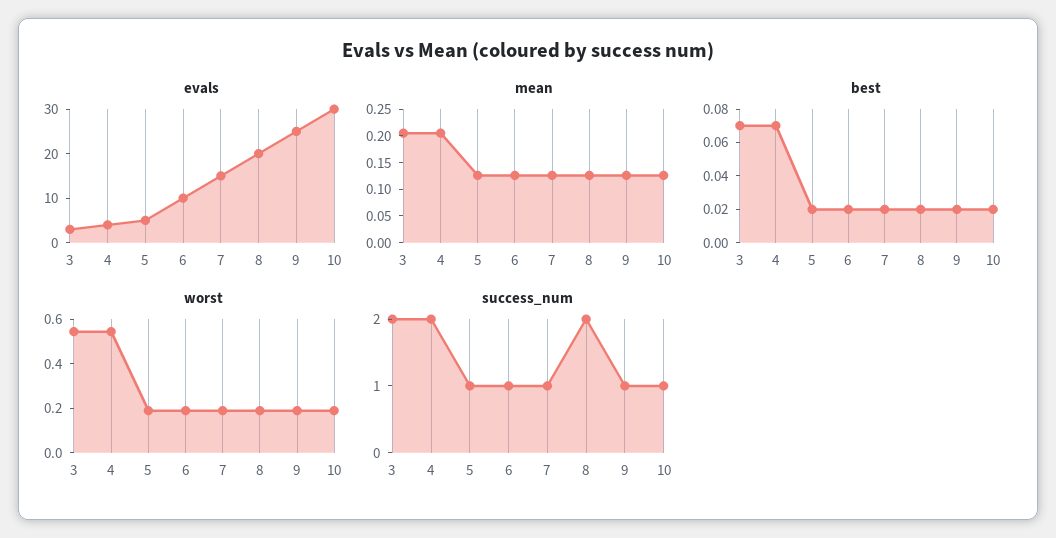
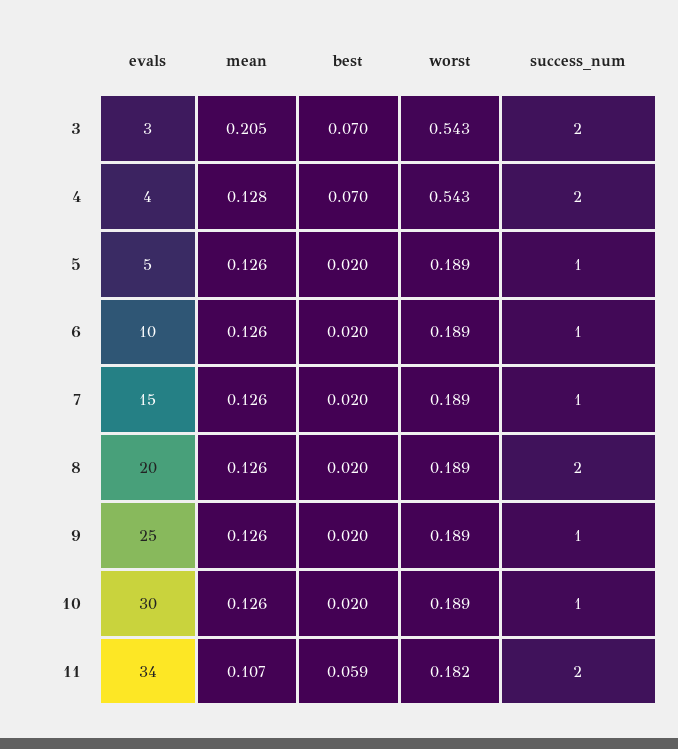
mean, 4: 0.2 -> 0.128
evals, 11: none -> 34
mean, 11: none -> 0.107
best, 11: none -> 0.059
worst, 11: none -> 0.182
success_num, 11: none -> 2

